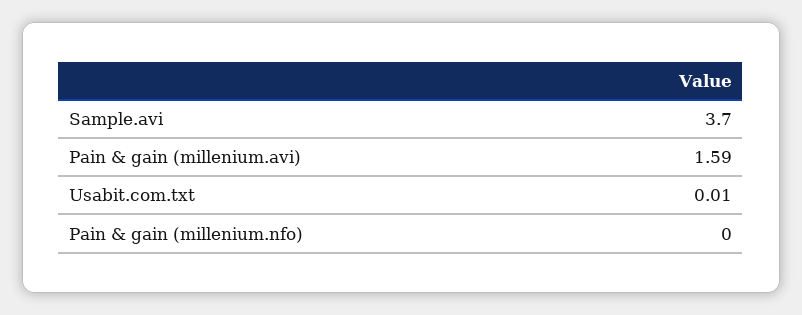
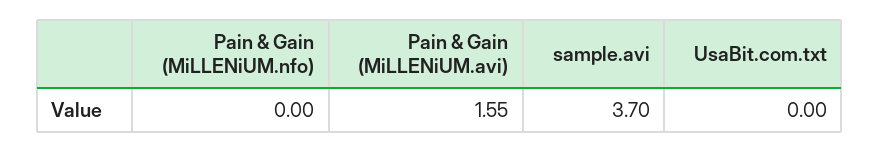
Pain & gain (millenium.avi): 1.59 -> 1.55
Usabit.com.txt: 0.01 -> 0

